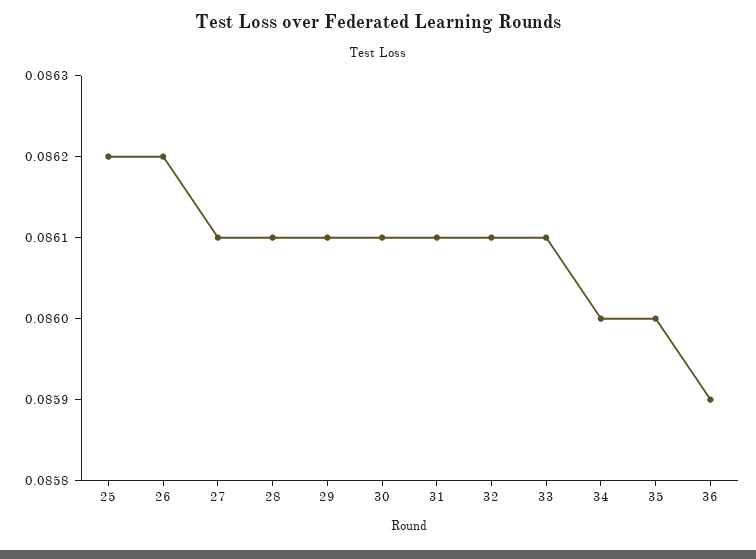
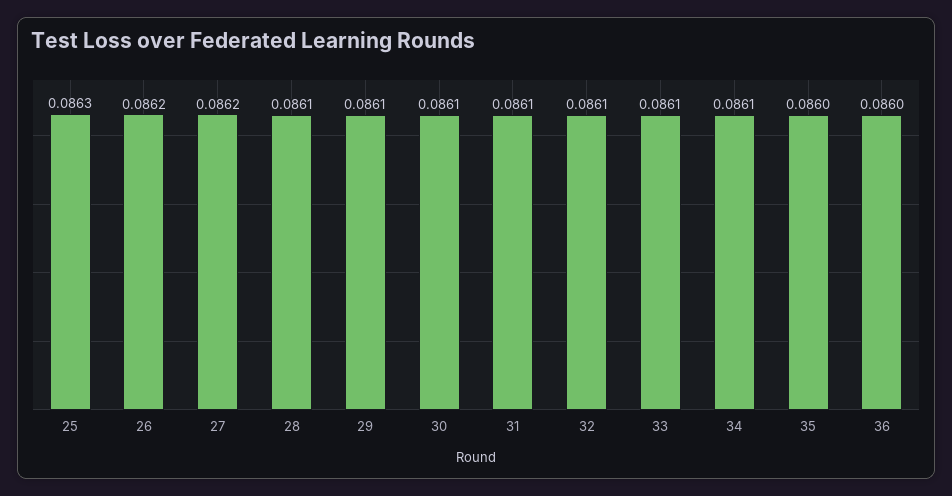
25: 0.0862 -> 0.0863
27: 0.0861 -> 0.0862
34: 0.086 -> 0.0861
36: 0.0859 -> 0.086

